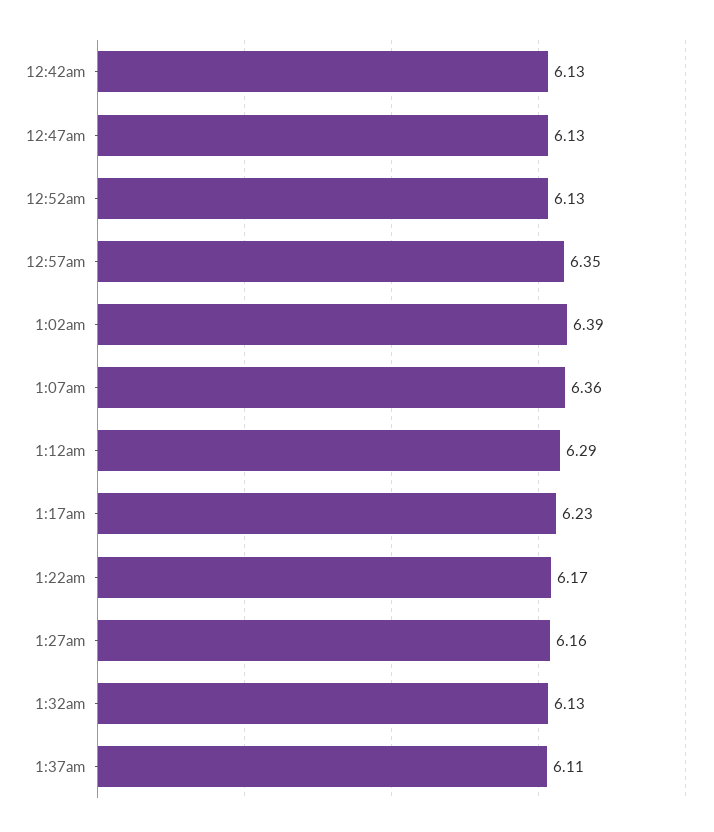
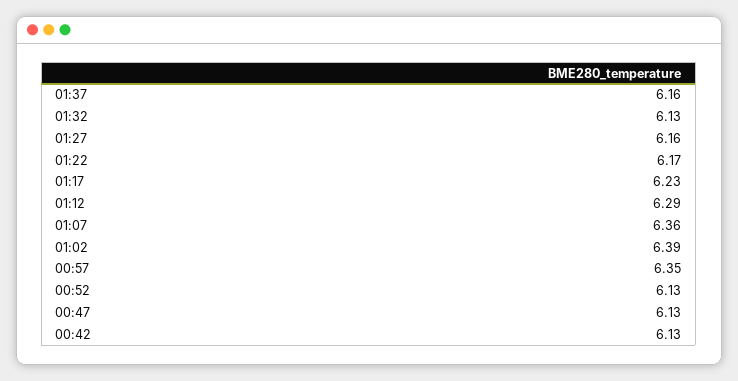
1:37am: 6.11 -> 6.16

